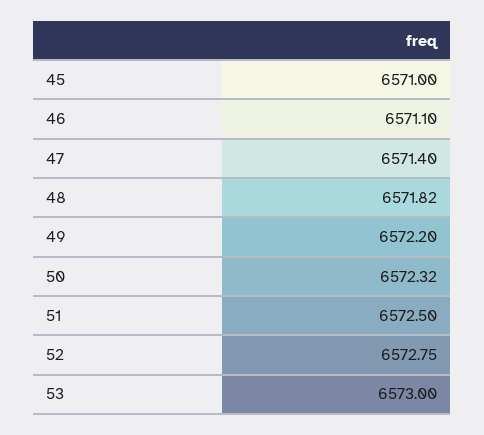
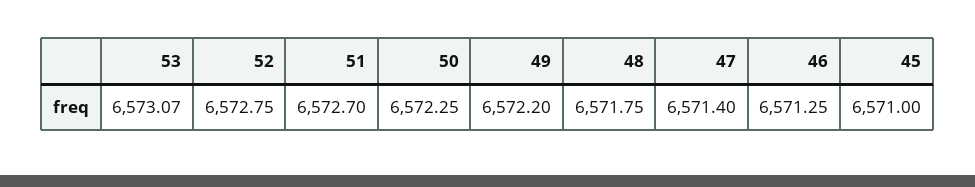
46: 6571.1 -> 6571.25
48: 6571.82 -> 6571.75
50: 6572.32 -> 6572.25
51: 6572.5 -> 6572.7
53: 6573 -> 6573.07

